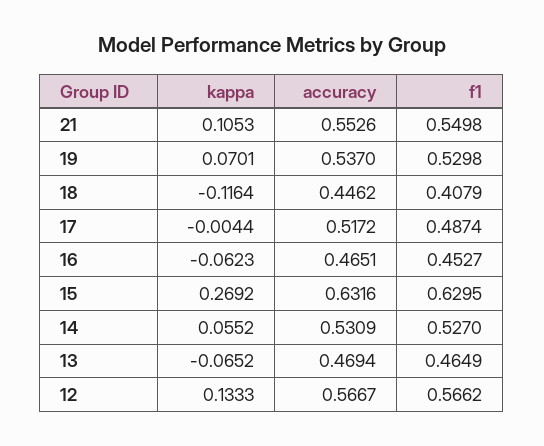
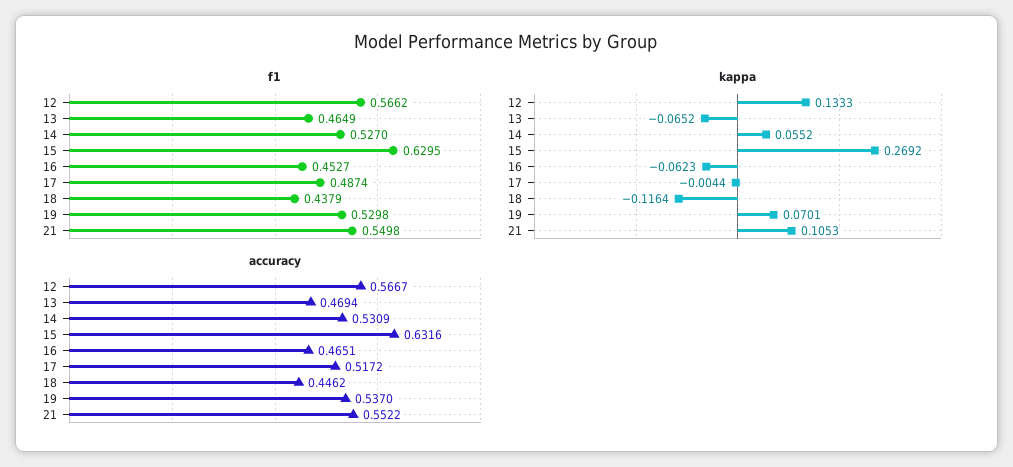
accuracy, 21: 0.5526 -> 0.5522
f1, 18: 0.4079 -> 0.4379

